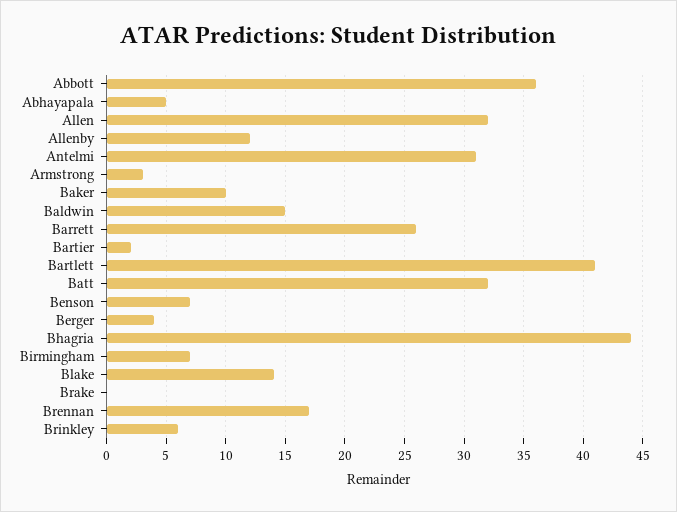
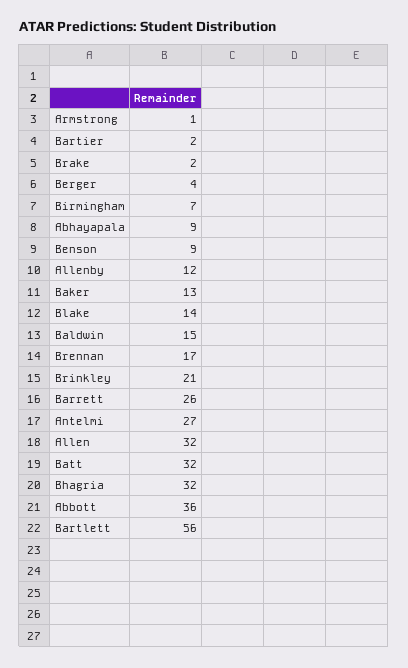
Abhayapala: 5 -> 9
Antelmi: 31 -> 27
Armstrong: 3 -> 1
Baker: 10 -> 13
Bartlett: 41 -> 56
Benson: 7 -> 9
Bhagria: 44 -> 32
Brake: 0 -> 2
Brinkley: 6 -> 21

